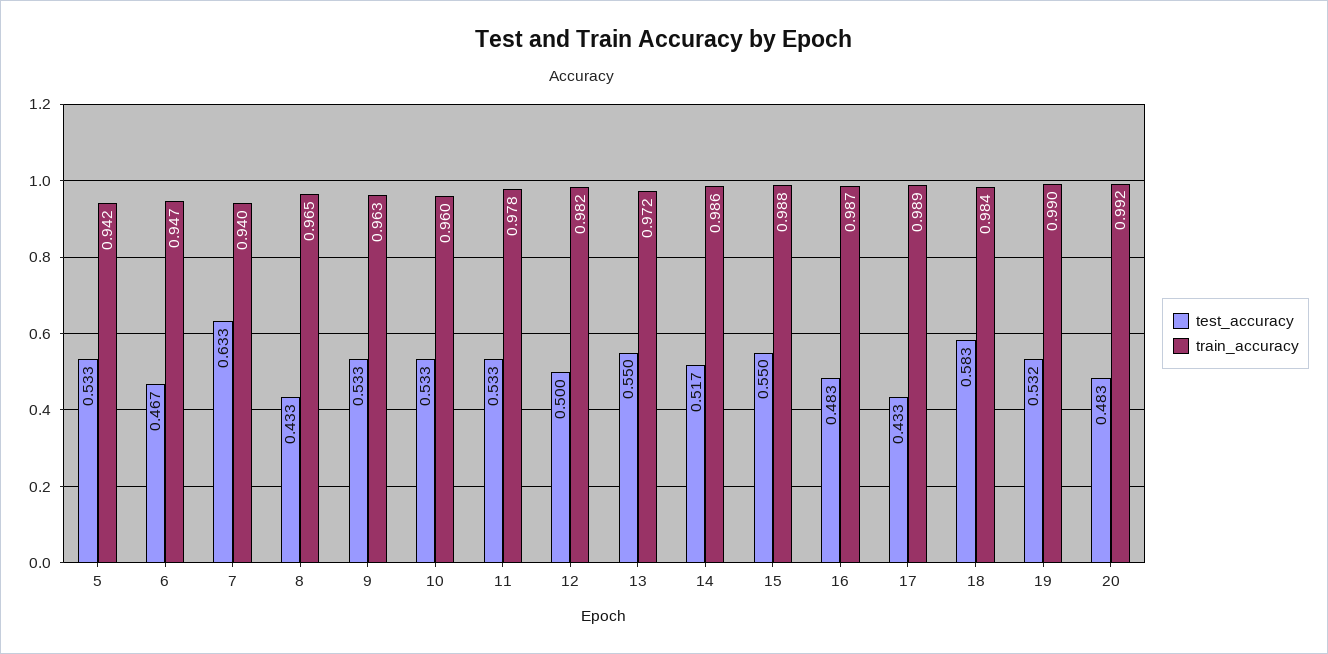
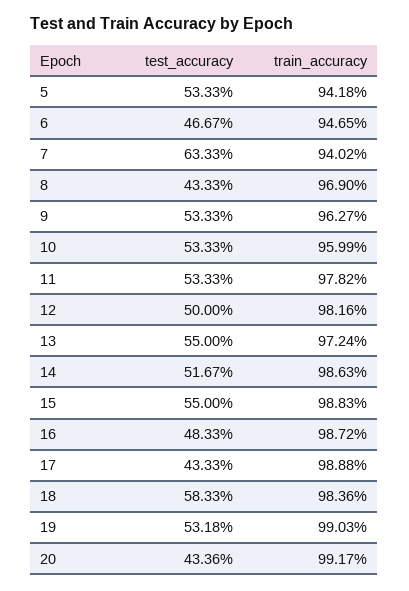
train_accuracy, 8: 0.965 -> 0.969
test_accuracy, 20: 0.483 -> 0.4336

